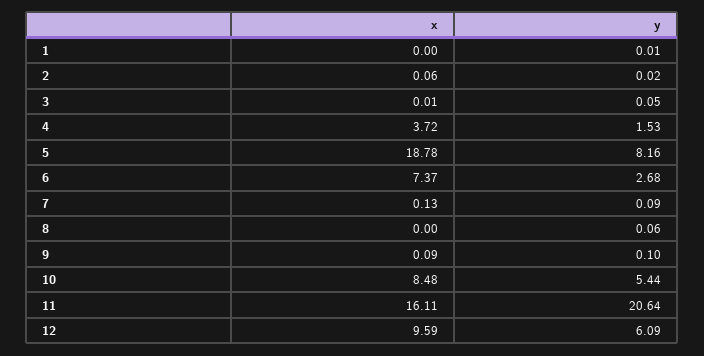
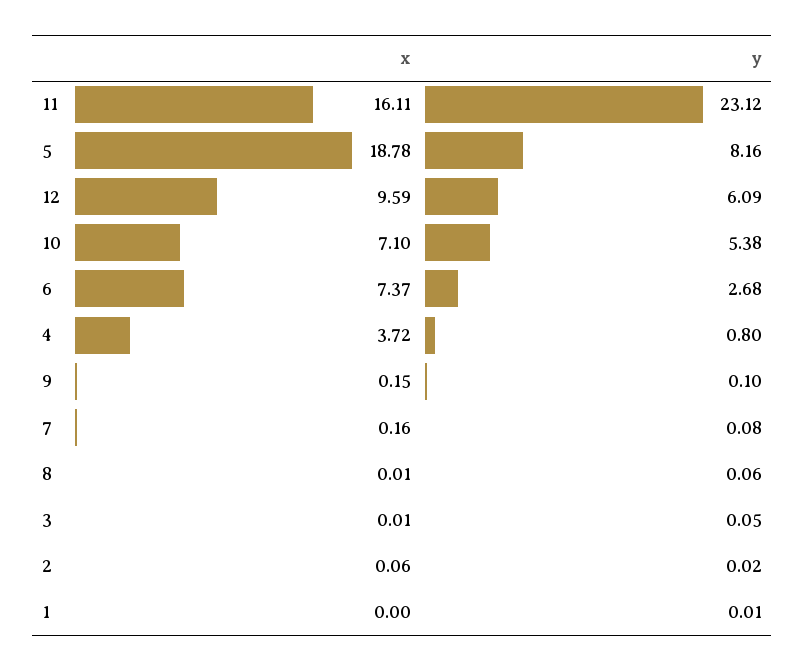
y, 4: 1.53 -> 0.8
x, 7: 0.13 -> 0.16
y, 7: 0.09 -> 0.08
x, 8: 0 -> 0.01
x, 9: 0.09 -> 0.15
x, 10: 8.48 -> 7.1
y, 10: 5.44 -> 5.38
y, 11: 20.64 -> 23.12

